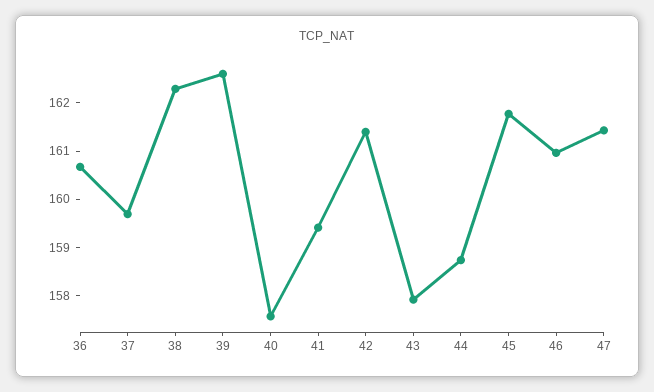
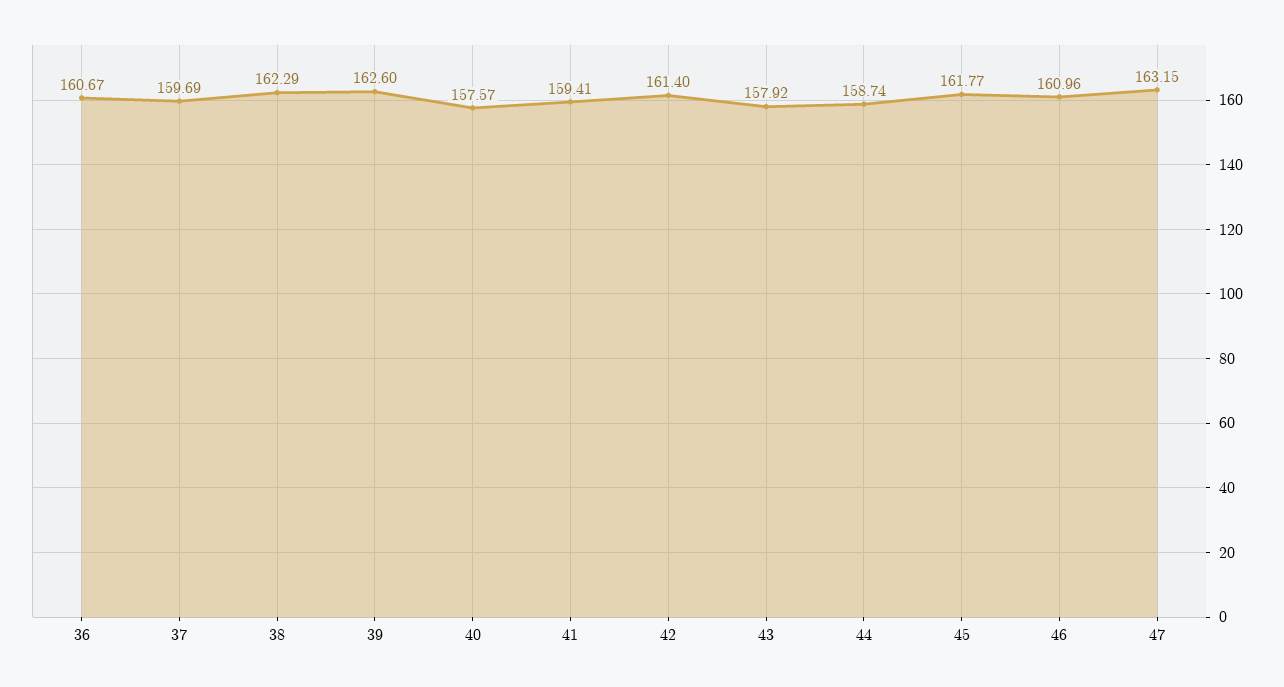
47: 161.4 -> 163.15

